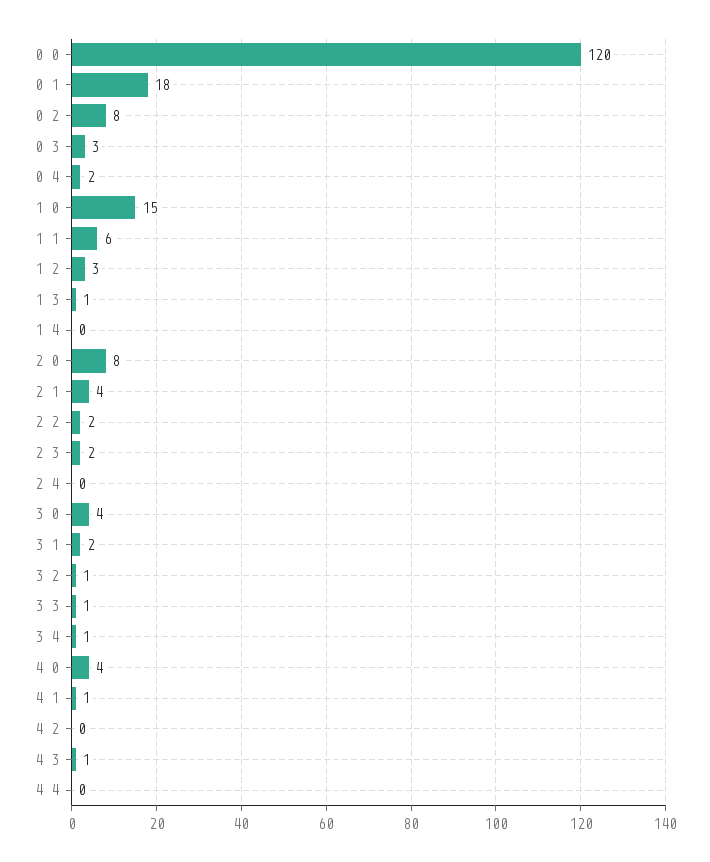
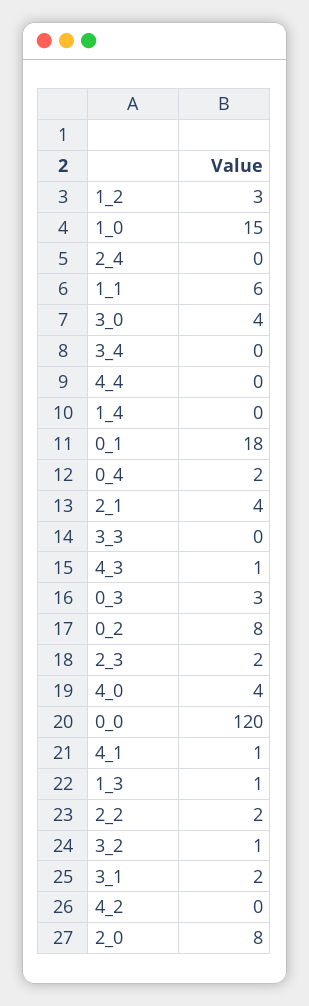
3 3: 1 -> 0
3 4: 1 -> 0

